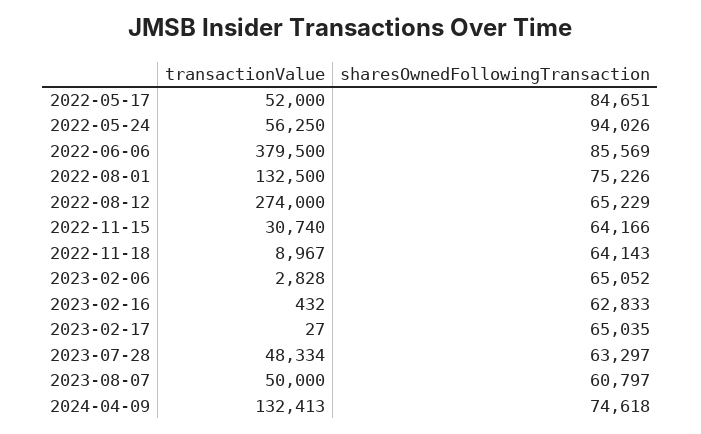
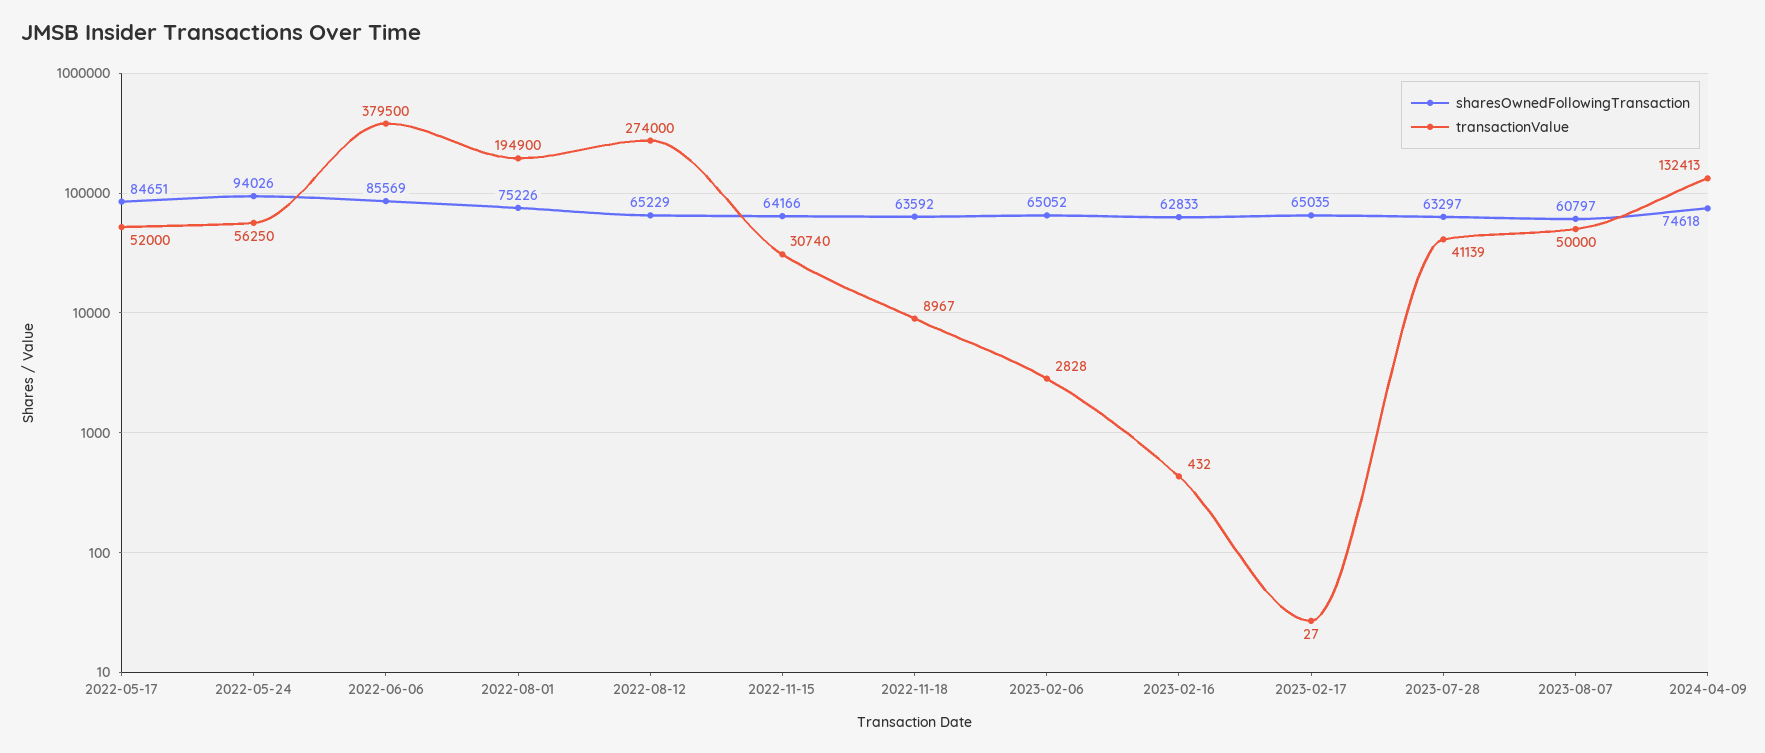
transactionValue, 2022-08-01: 132500 -> 194900
sharesOwnedFollowingTransaction, 2022-11-18: 64143 -> 63592
transactionValue, 2023-07-28: 48334 -> 41139

